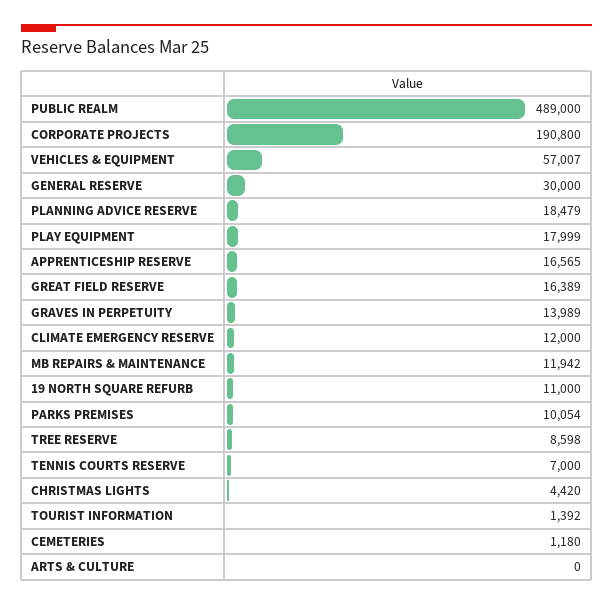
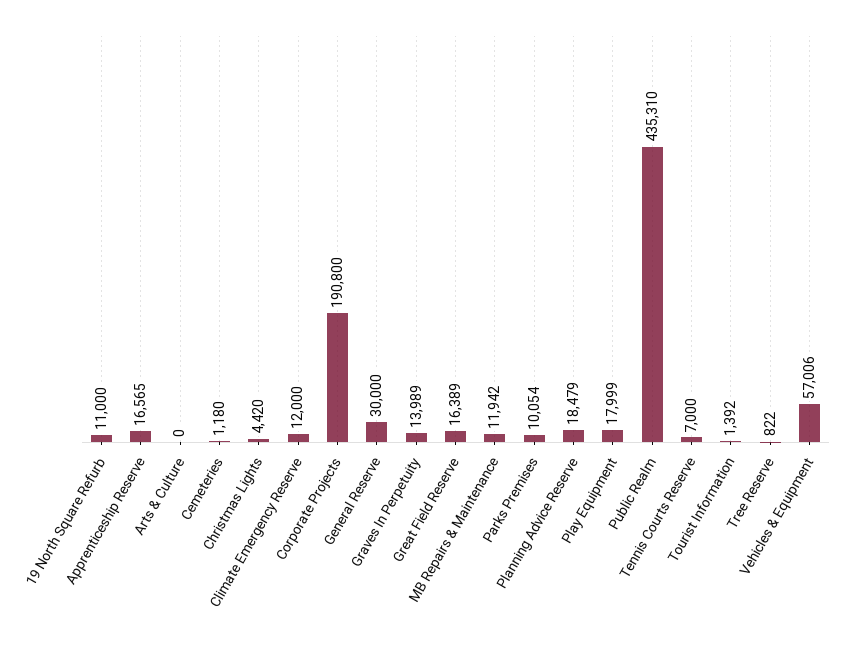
PUBLIC REALM: 489000 -> 435310
VEHICLES & EQUIPMENT: 57007 -> 57006
TREE RESERVE: 8598 -> 822

